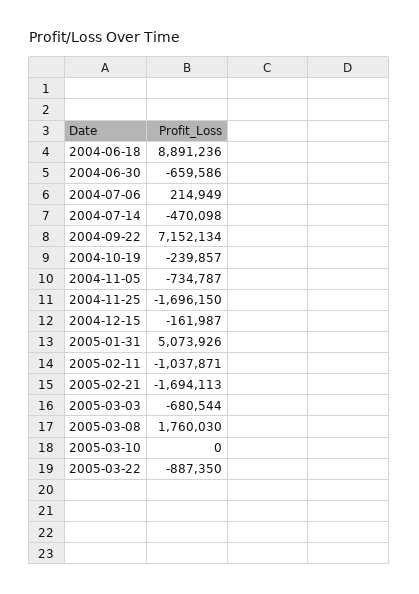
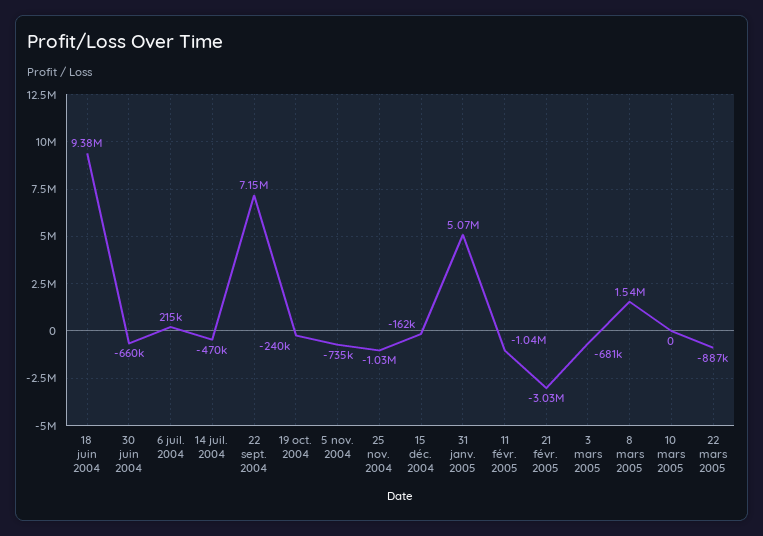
2004-06-18: 8891236 -> 9380000
2004-11-25: -1696150 -> -1030000
2005-02-21: -1694113 -> -3030000
2005-03-08: 1760030 -> 1540000

